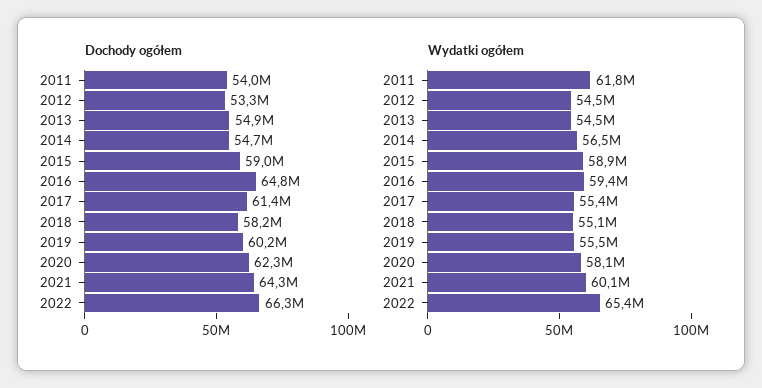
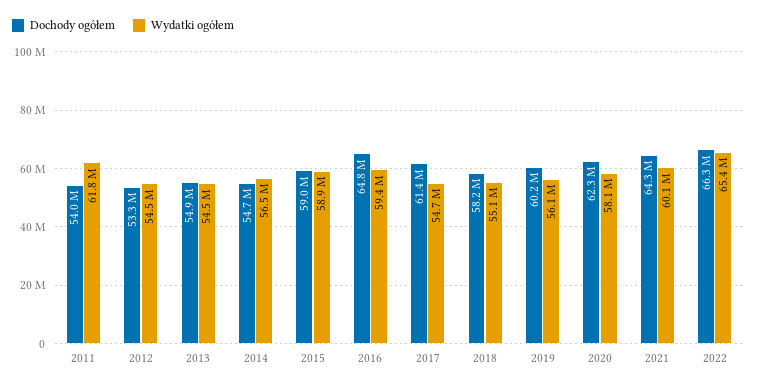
Wydatki ogółem, 2017: 55400000 -> 54700000
Wydatki ogółem, 2019: 55500000 -> 56100000

